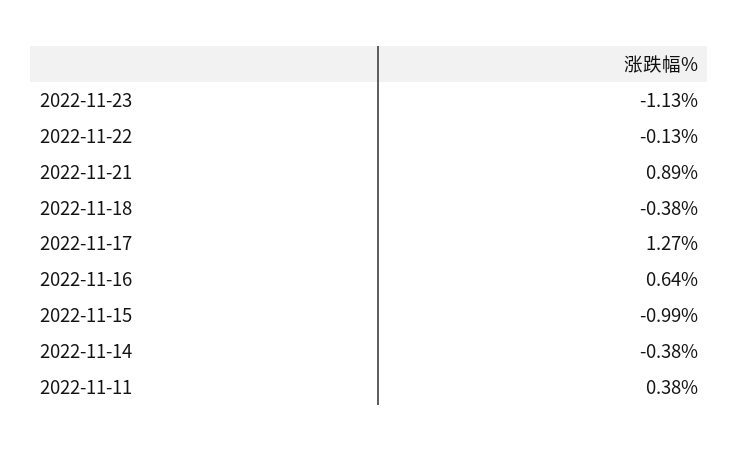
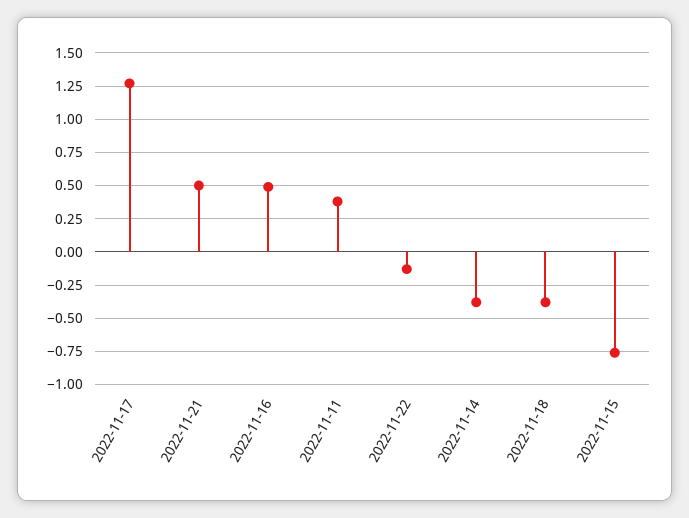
2022-11-23: -1.13 -> none
2022-11-21: 0.89 -> 0.5
2022-11-16: 0.64 -> 0.5
2022-11-15: -0.99 -> -0.75

